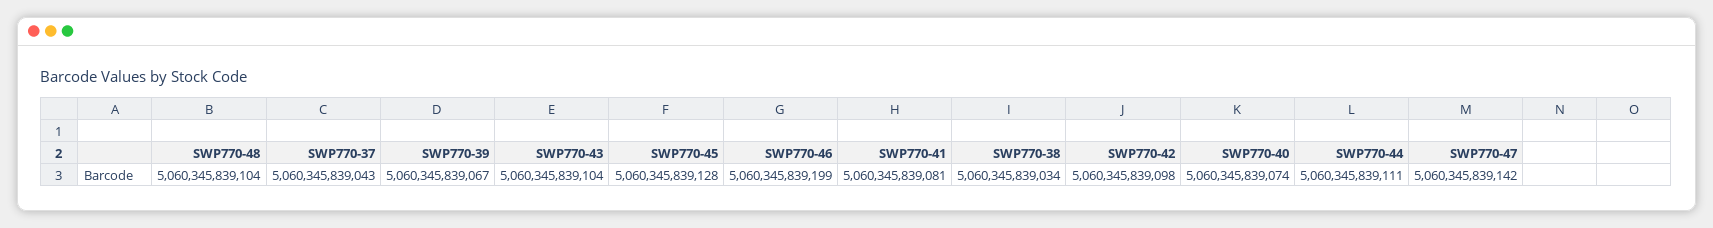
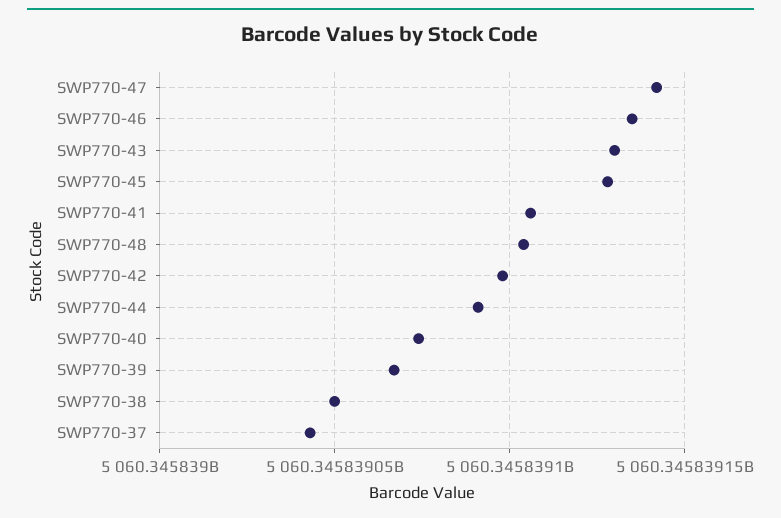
SWP770-43: 5060345839104 -> 5060345839130
SWP770-46: 5060345839199 -> 5060345839135
SWP770-41: 5060345839081 -> 5060345839105
SWP770-38: 5060345839034 -> 5060345839050
SWP770-44: 5060345839111 -> 5060345839090

